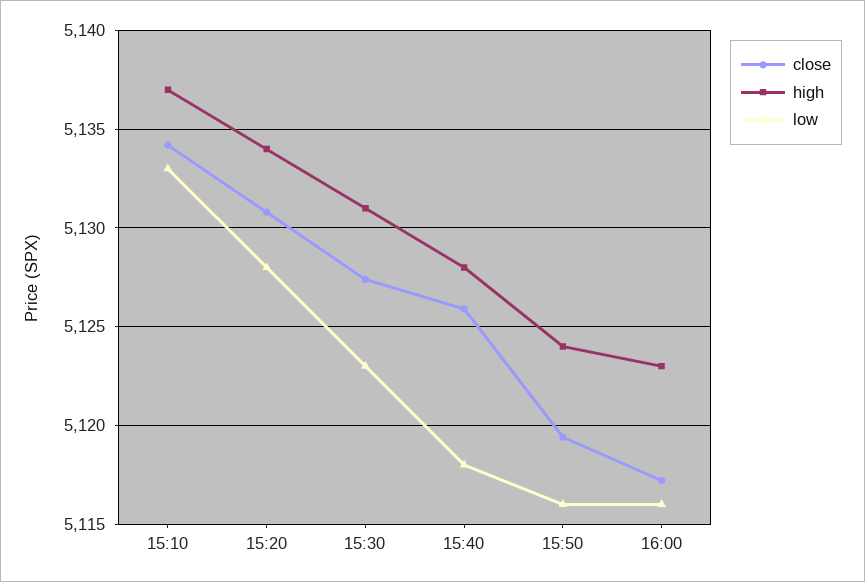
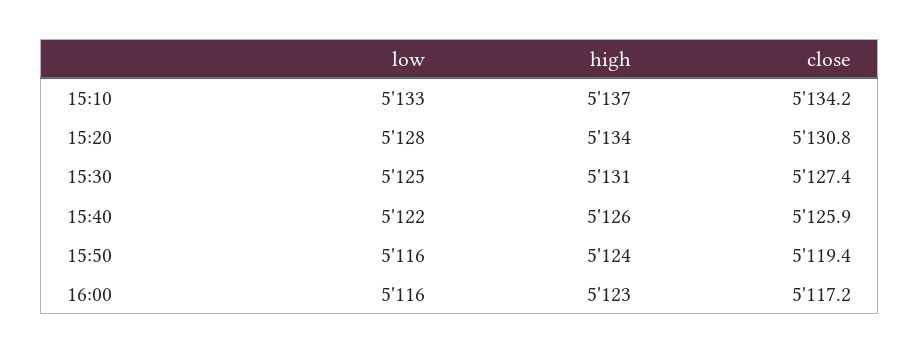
low, 15:30: 5123 -> 5125
high, 15:40: 5128 -> 5126
low, 15:40: 5118 -> 5122

